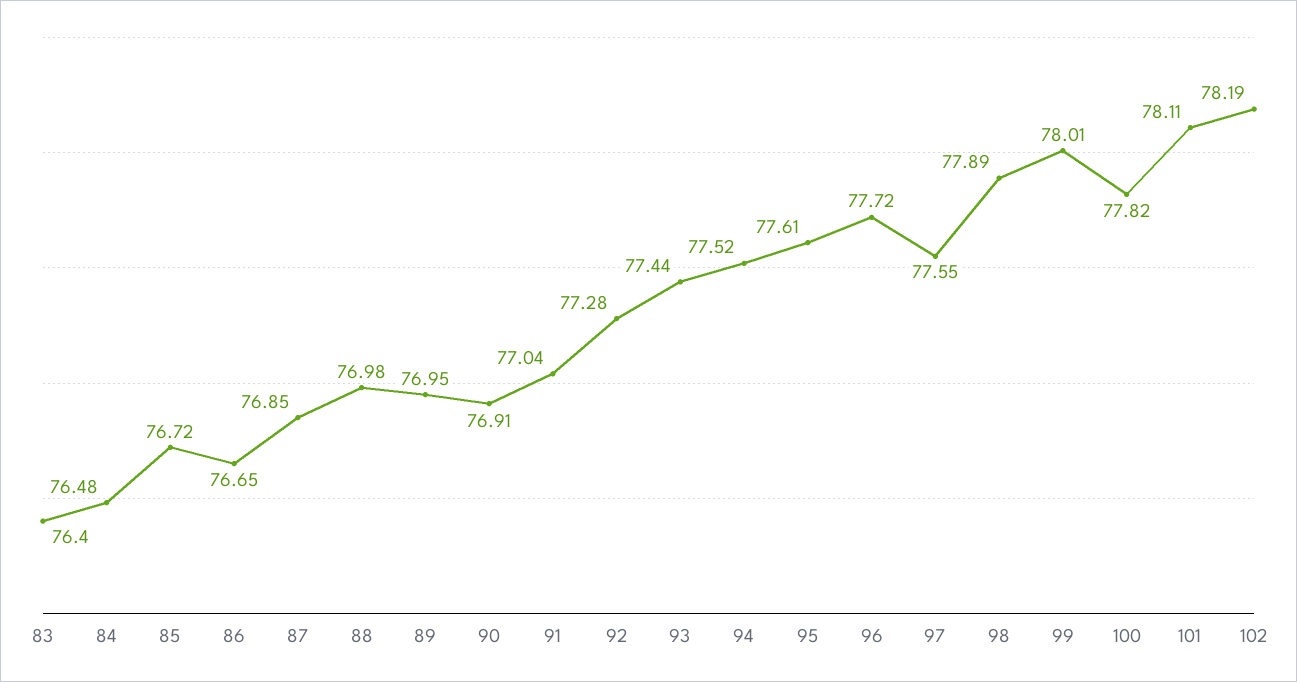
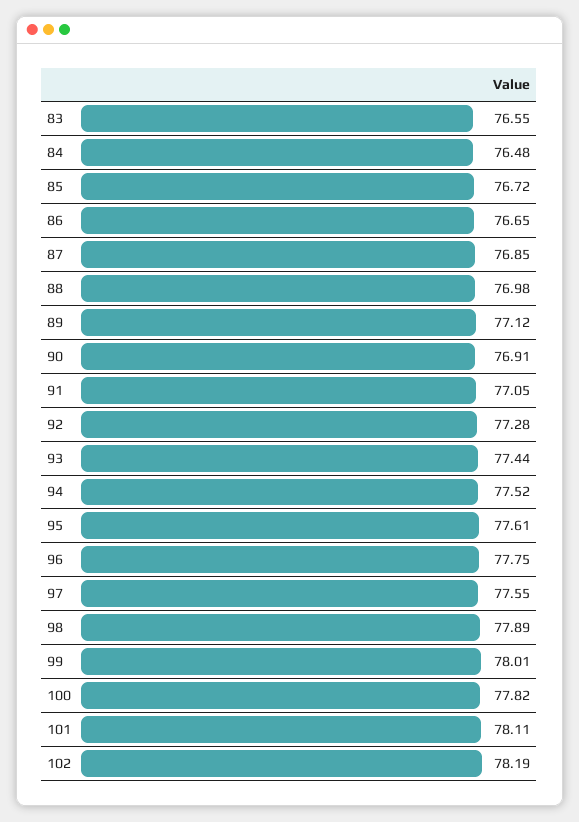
83: 76.4 -> 76.55
89: 76.95 -> 77.12
91: 77.04 -> 77.05
96: 77.72 -> 77.75

